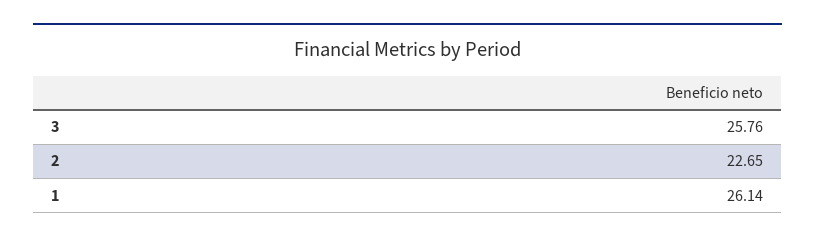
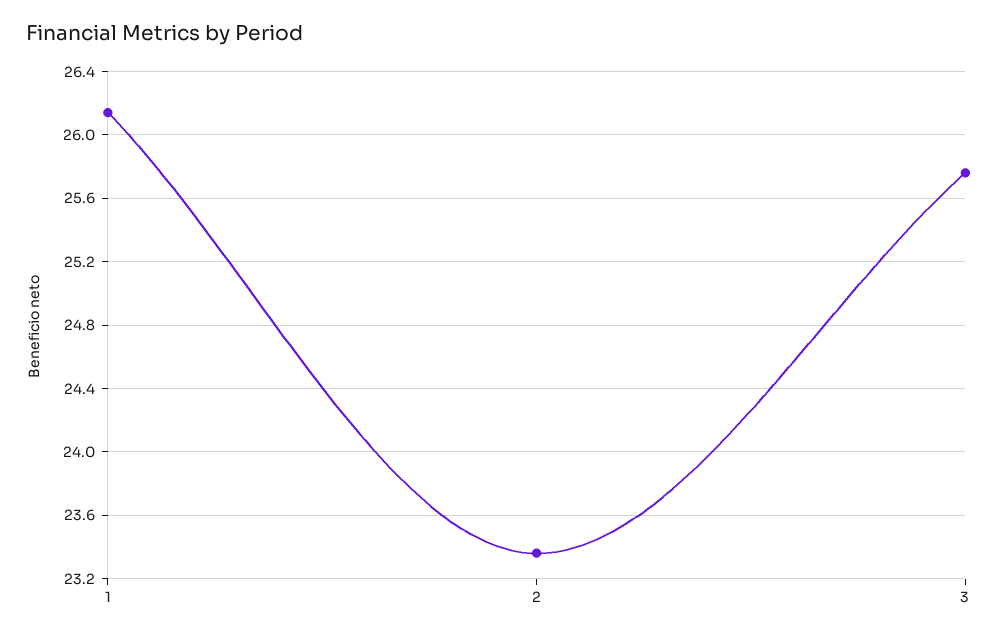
2: 22.65 -> 23.35

